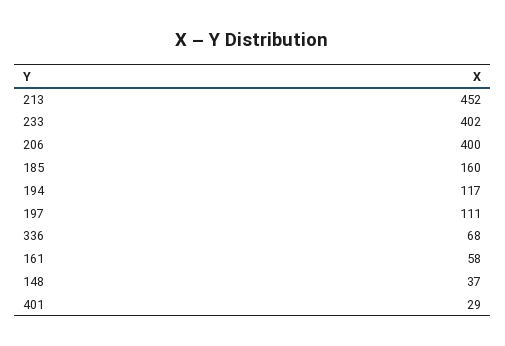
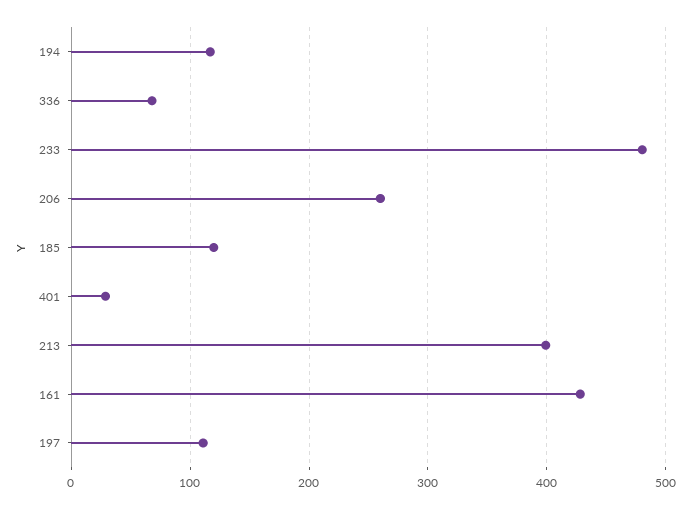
213: 452 -> 400
233: 402 -> 480
206: 400 -> 260
185: 160 -> 120
161: 58 -> 430
148: 37 -> none

